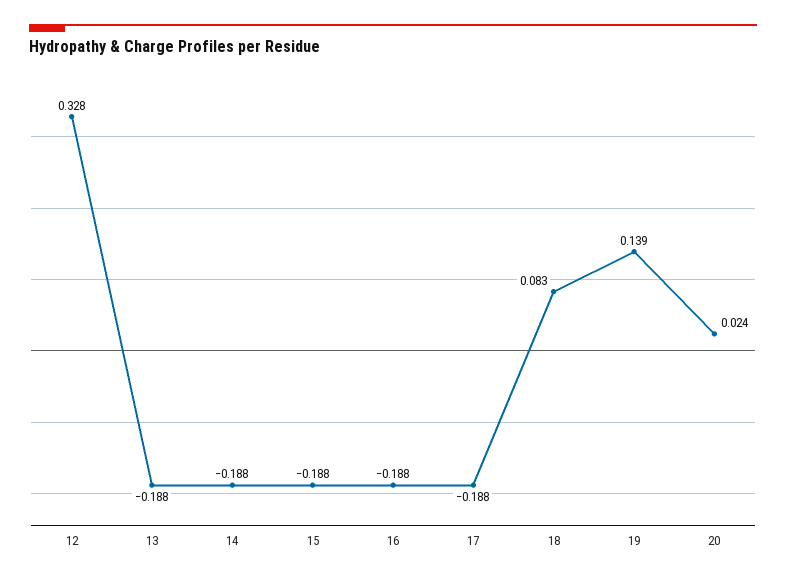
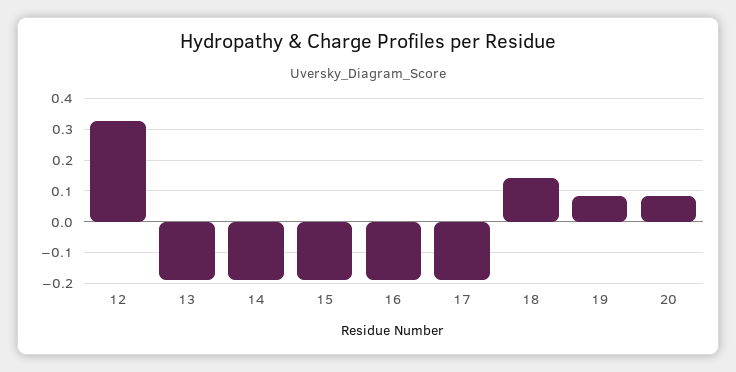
18: 0.083 -> 0.14
19: 0.139 -> 0.08
20: 0.024 -> 0.08

